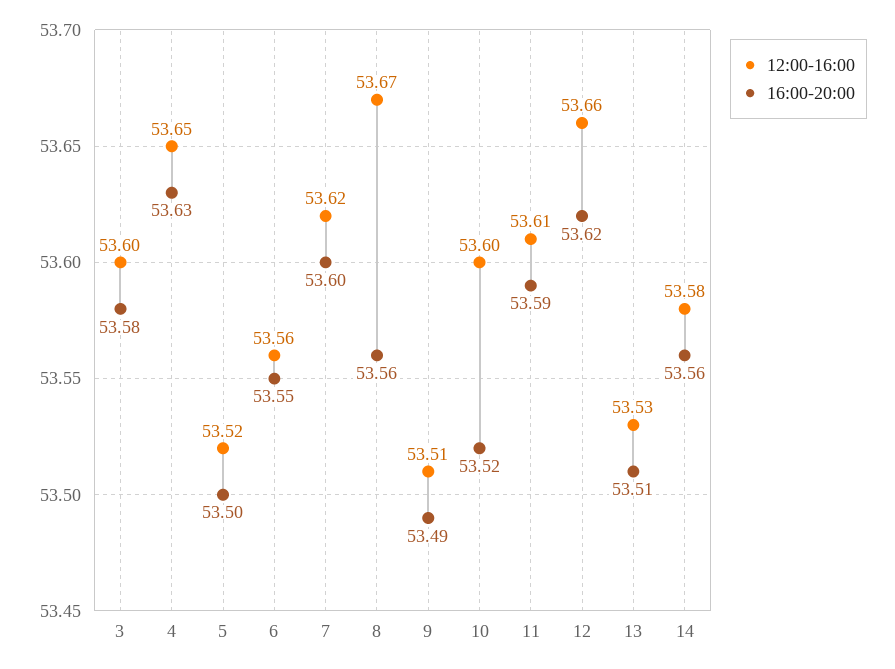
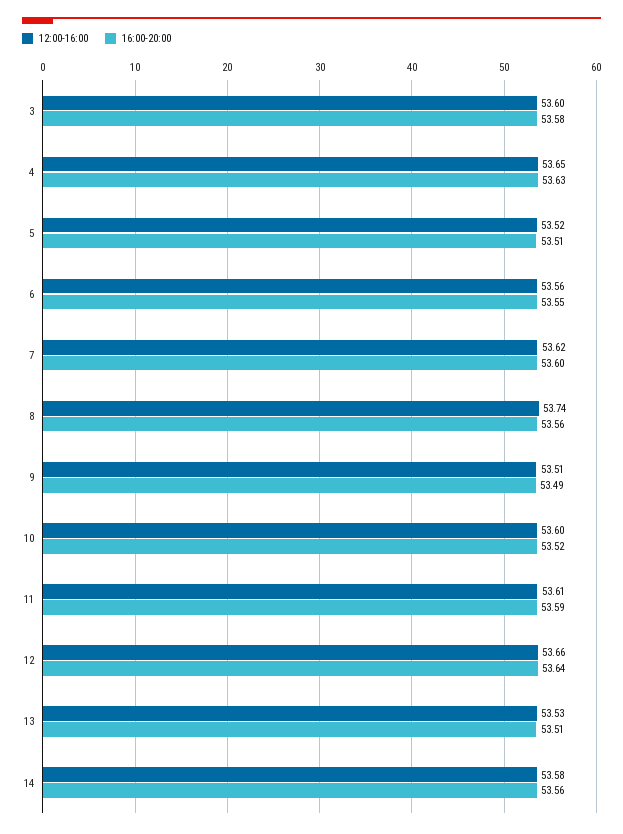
16:00-20:00, 5: 53.5 -> 53.51
12:00-16:00, 8: 53.67 -> 53.74
16:00-20:00, 12: 53.62 -> 53.64

